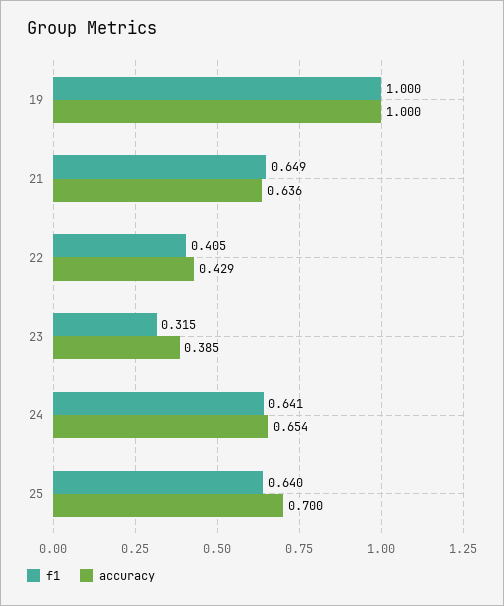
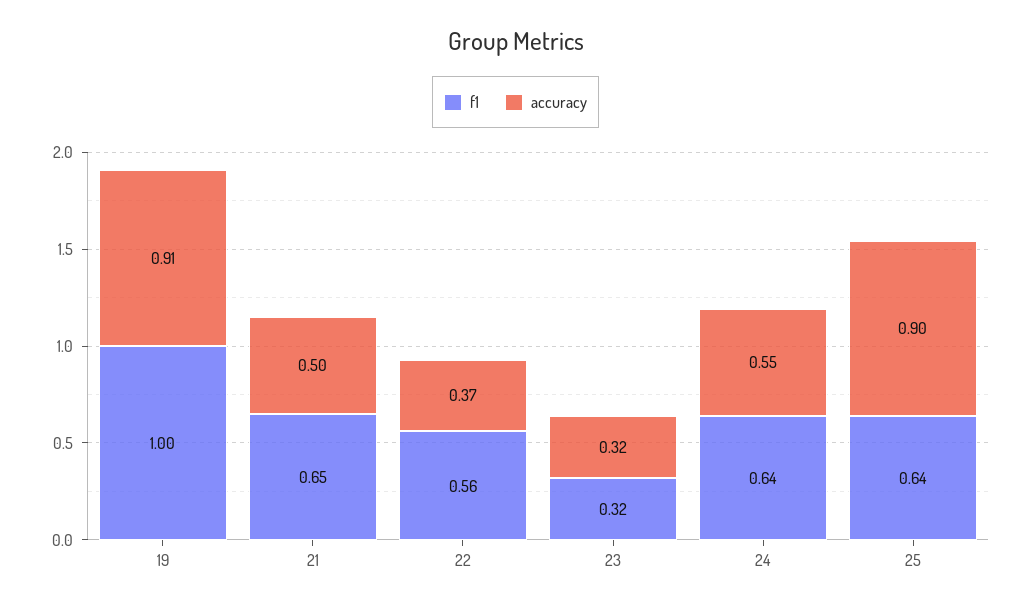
accuracy, 19: 1 -> 0.91
accuracy, 21: 0.636 -> 0.5
f1, 22: 0.405 -> 0.56
accuracy, 22: 0.429 -> 0.37
accuracy, 23: 0.385 -> 0.32
accuracy, 24: 0.654 -> 0.55
accuracy, 25: 0.7 -> 0.9

